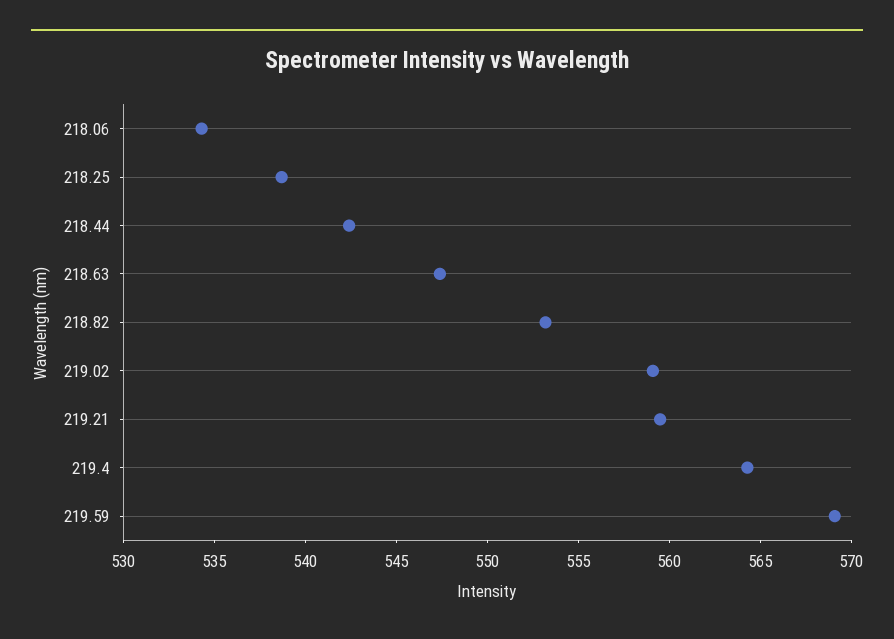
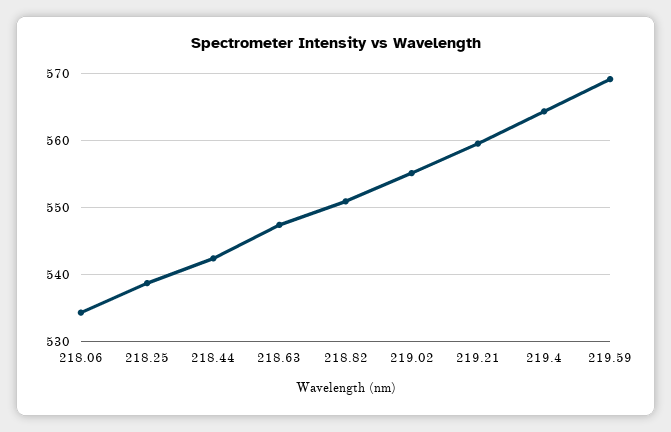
218.82: 553 -> 551
219.02: 559 -> 555

